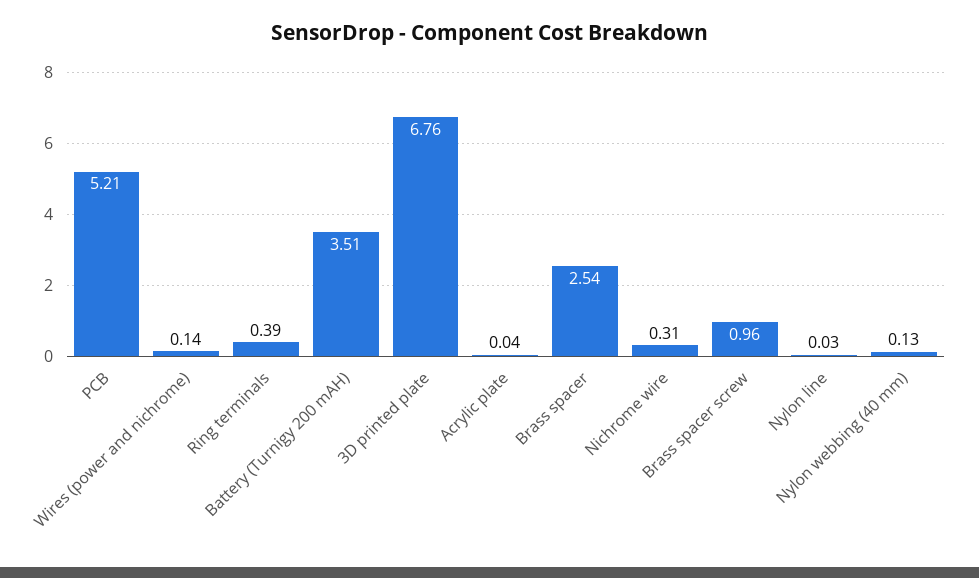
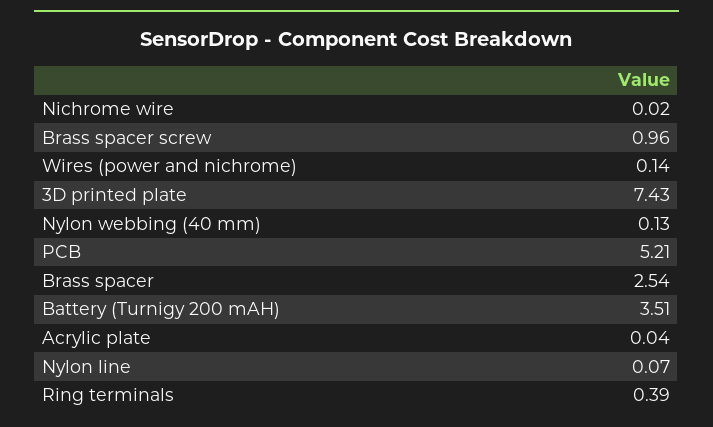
3D printed plate: 6.76 -> 7.43
Nichrome wire: 0.31 -> 0.02
Nylon line: 0.03 -> 0.07

